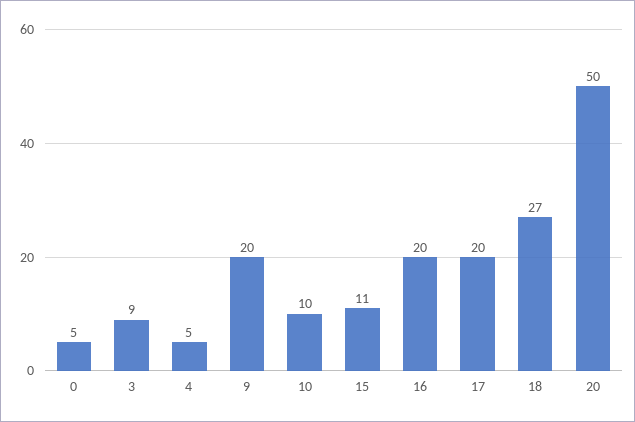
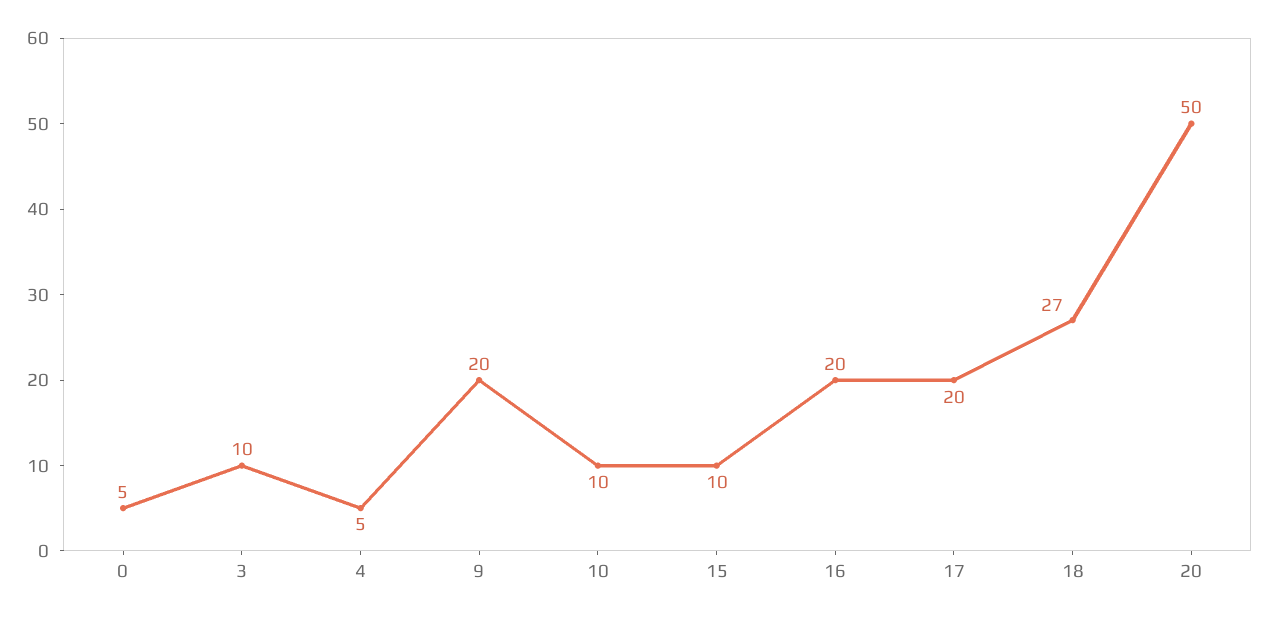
3: 9 -> 10
15: 11 -> 10

